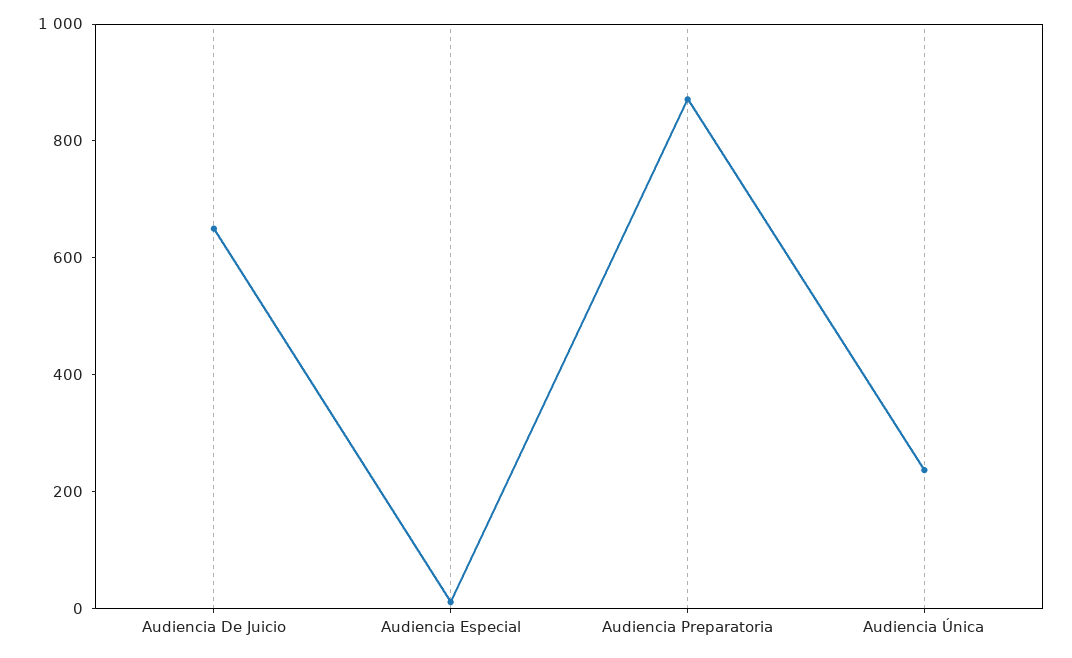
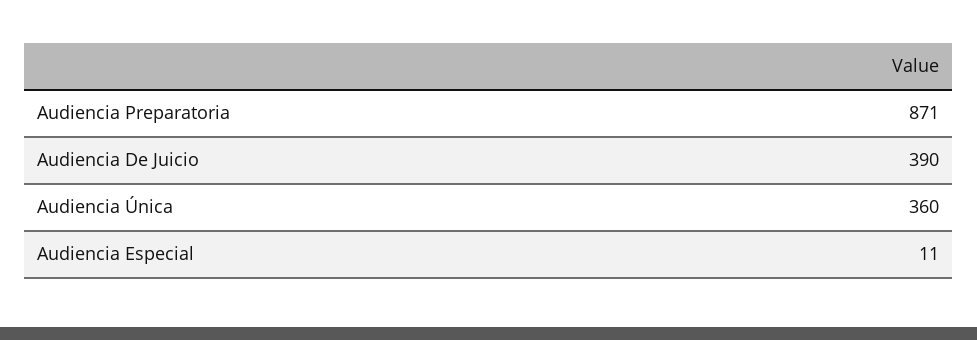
Audiencia De Juicio: 650 -> 390
Audiencia Única: 250 -> 360

